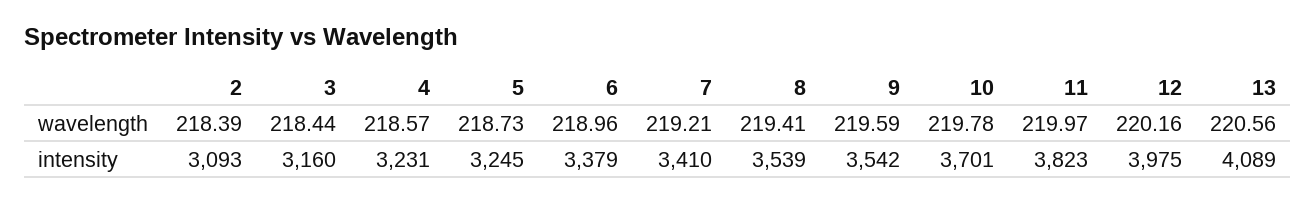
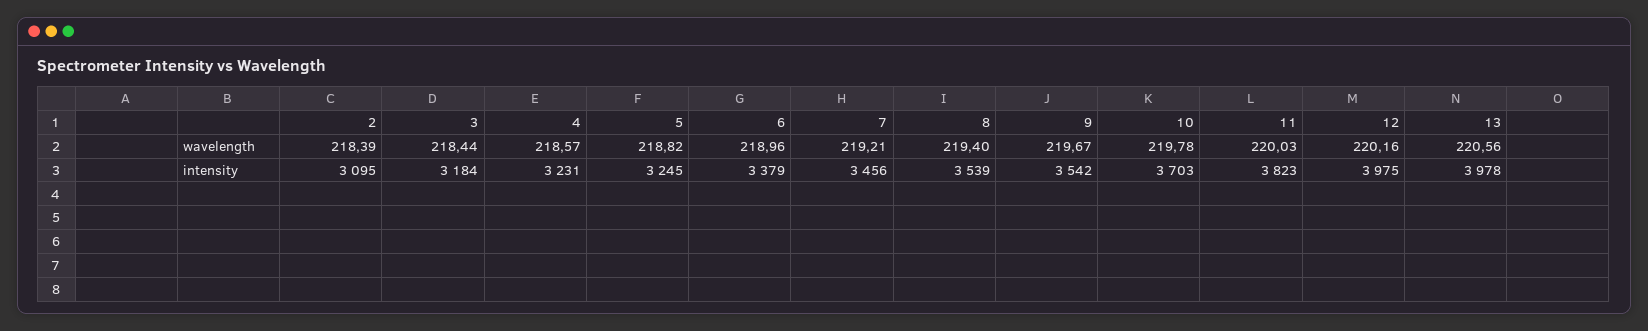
5, wavelength: 218.73 -> 218.82
8, wavelength: 219.41 -> 219.4
9, wavelength: 219.59 -> 219.67
11, wavelength: 219.97 -> 220.03
2, intensity: 3093 -> 3095
3, intensity: 3160 -> 3184
7, intensity: 3410 -> 3456
10, intensity: 3701 -> 3703
13, intensity: 4089 -> 3978

